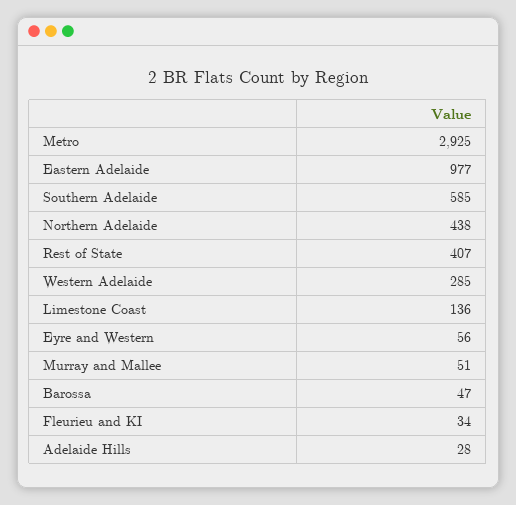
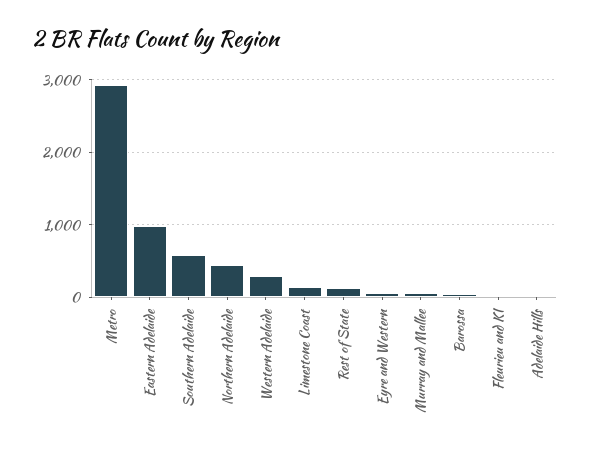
Rest of State: 407 -> 100

